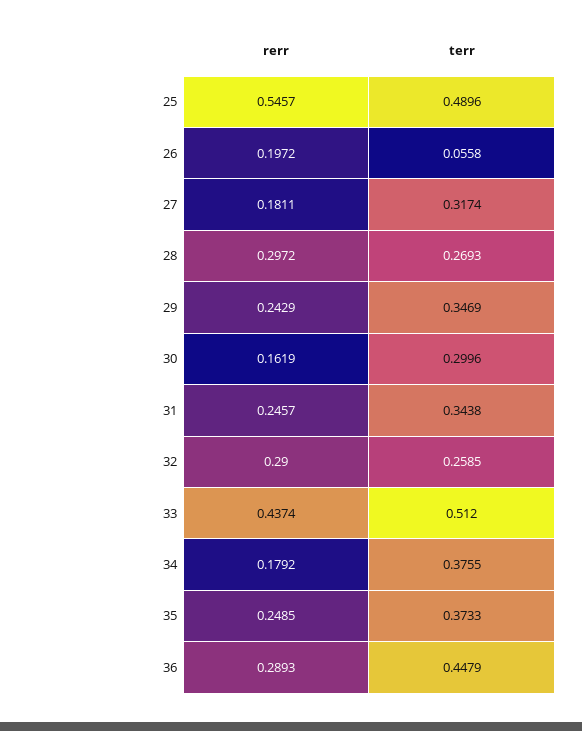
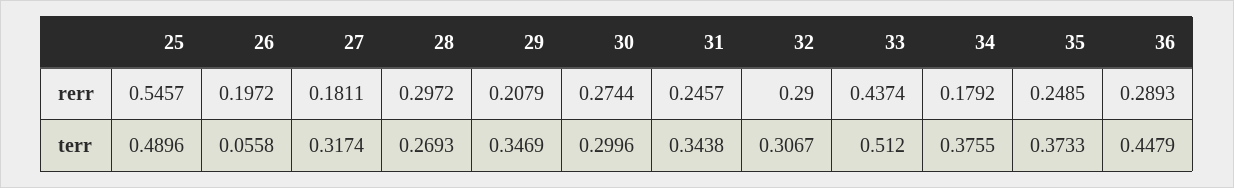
rerr, 29: 0.2429 -> 0.2079
rerr, 30: 0.1619 -> 0.2744
terr, 32: 0.2585 -> 0.3067

